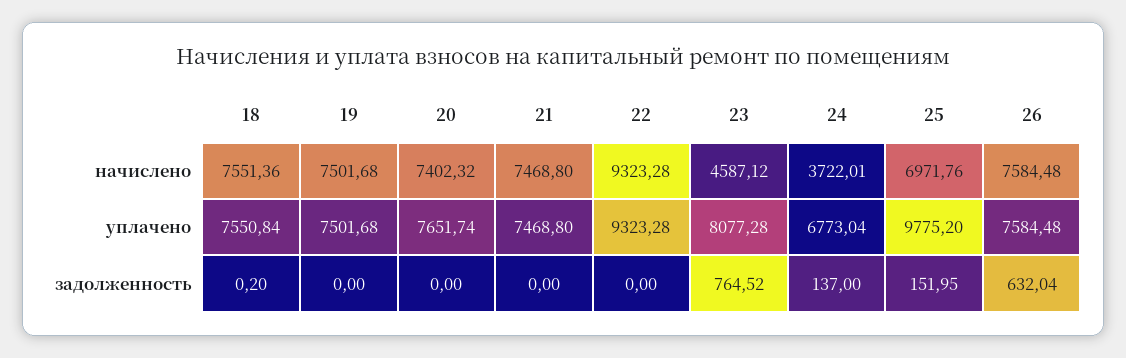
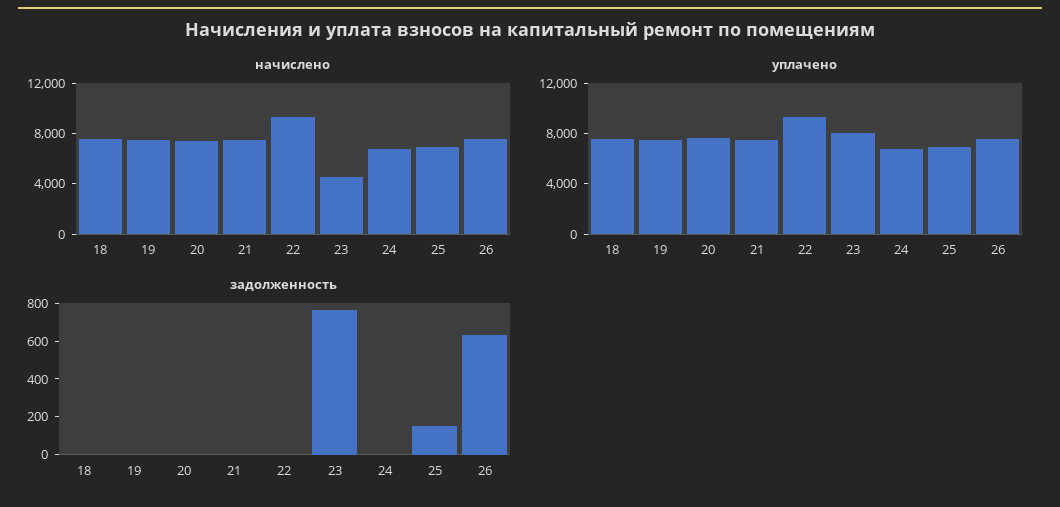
начислено, 24: 3722.01 -> 7000
уплачено, 25: 9775.2 -> 7000
задолженность, 24: 137 -> 0

